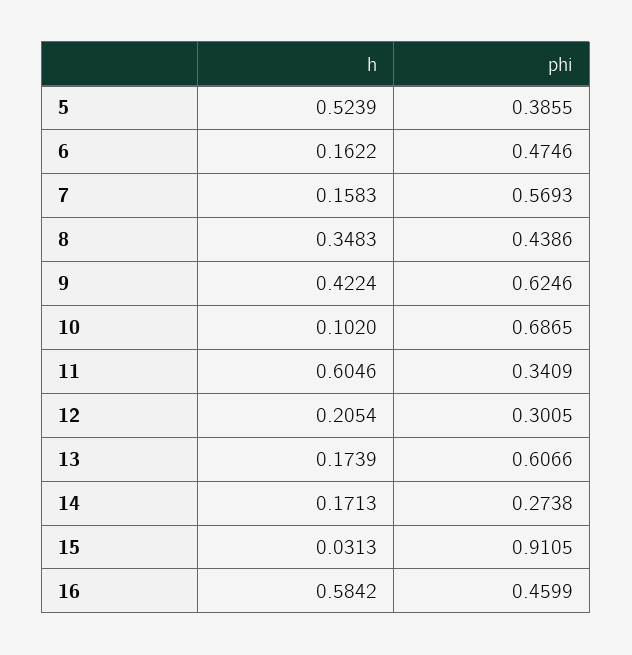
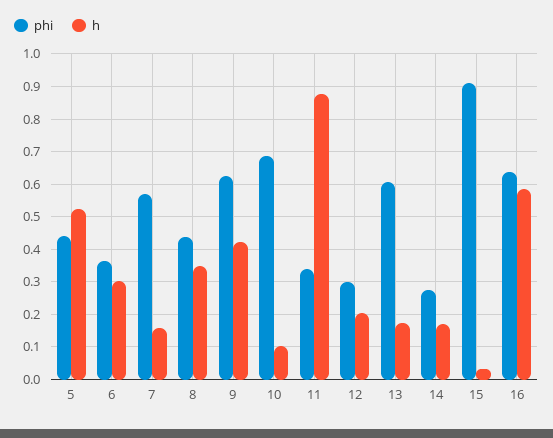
phi, 5: 0.3855 -> 0.44
h, 6: 0.1622 -> 0.3
phi, 6: 0.4746 -> 0.36
h, 11: 0.6046 -> 0.88
phi, 16: 0.4599 -> 0.64

